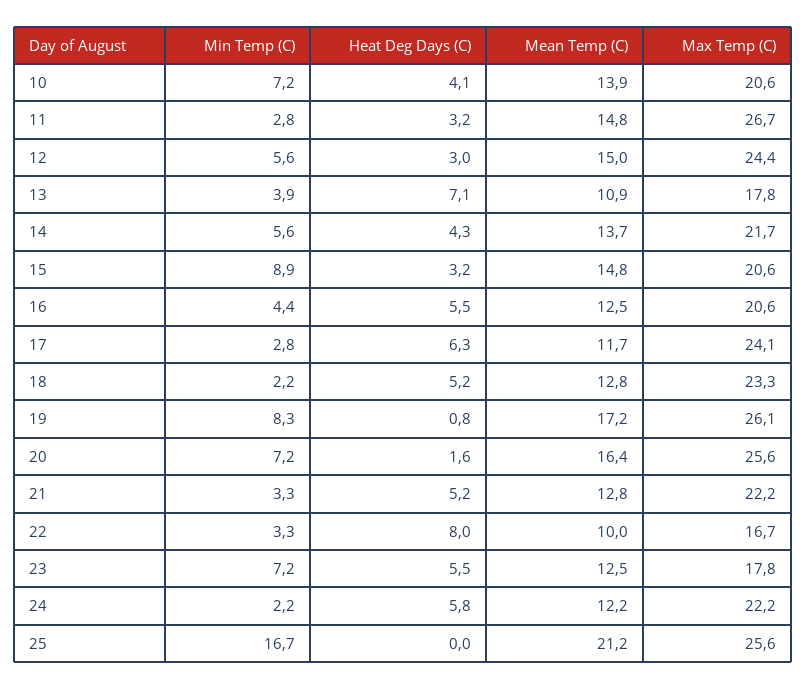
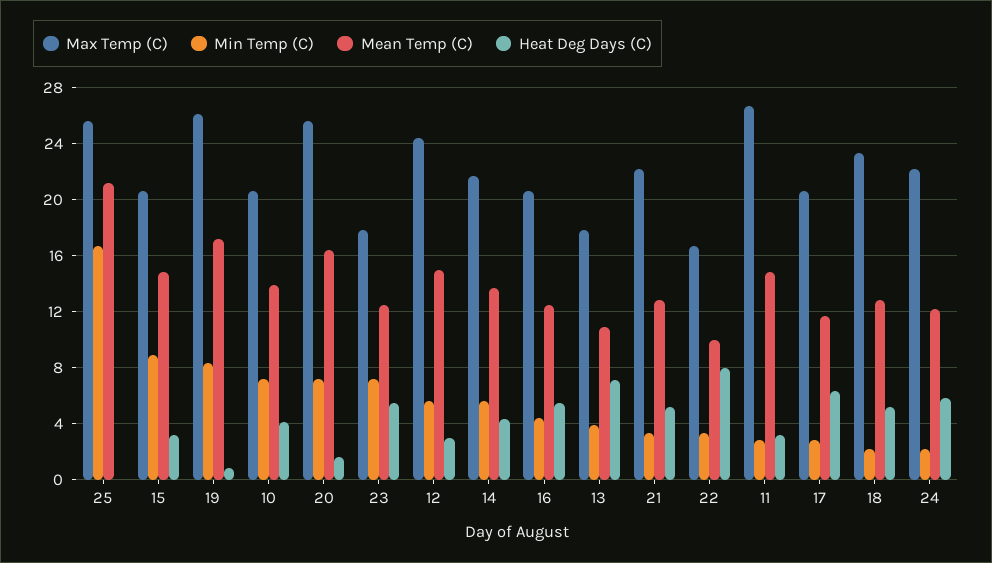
Max Temp (C), 17: 24.1 -> 20.5

